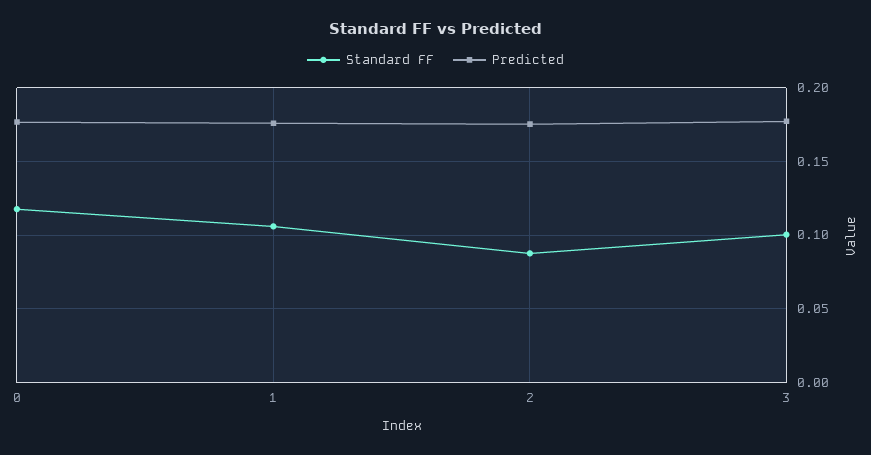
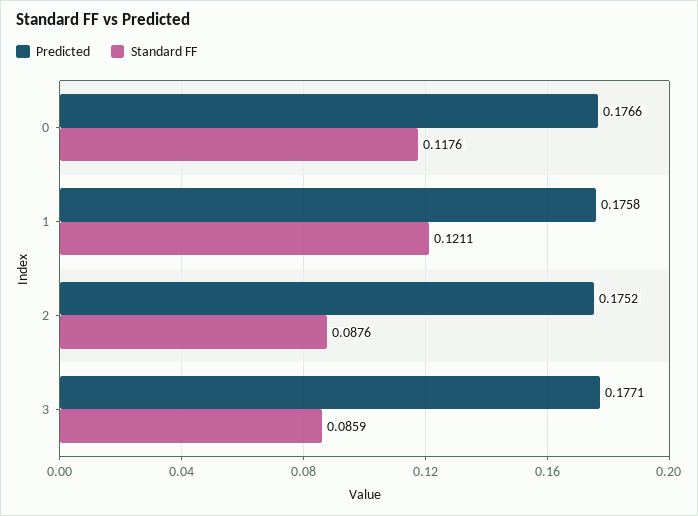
Standard FF, 1: 0.105 -> 0.1211
Standard FF, 3: 0.1 -> 0.0859

